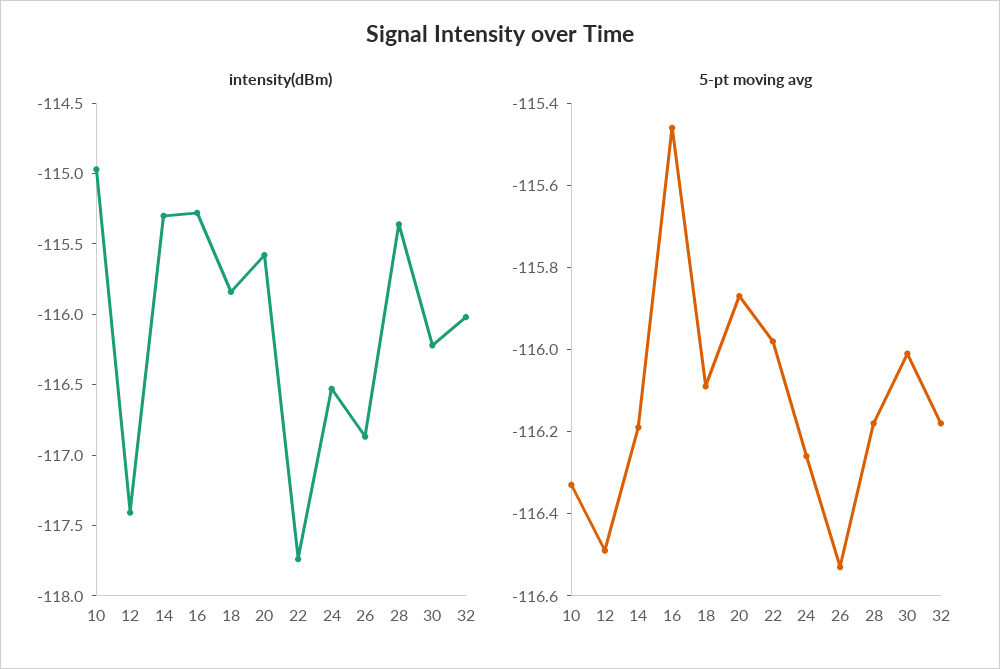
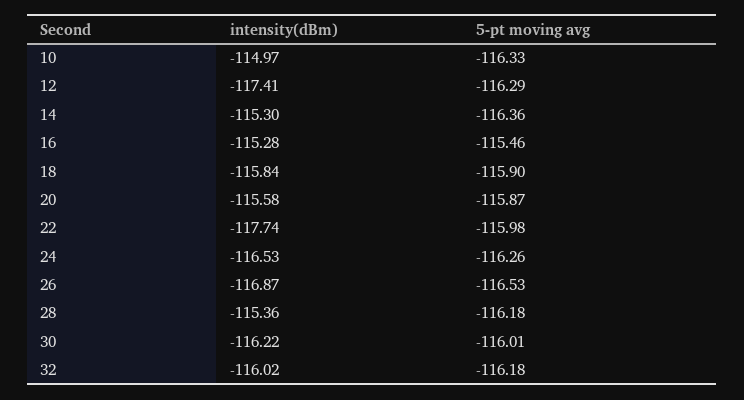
5-pt moving avg, 12: -116.5 -> -116.29
5-pt moving avg, 14: -116.2 -> -116.36
5-pt moving avg, 18: -116.1 -> -115.9

